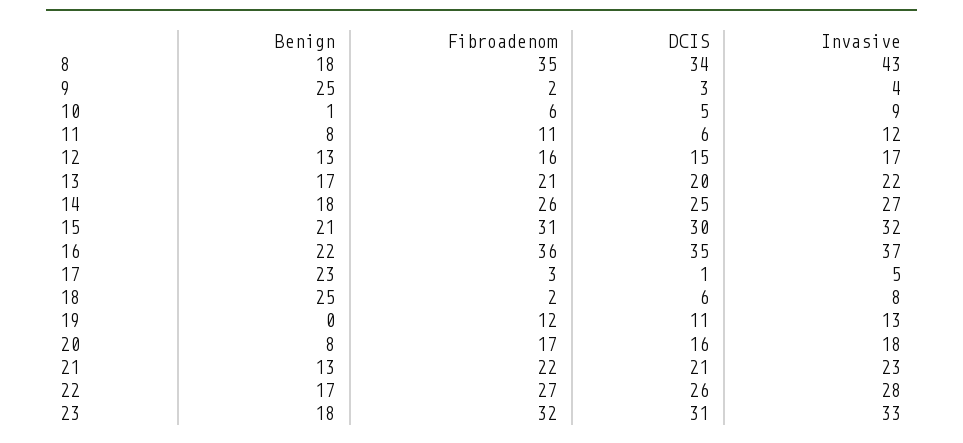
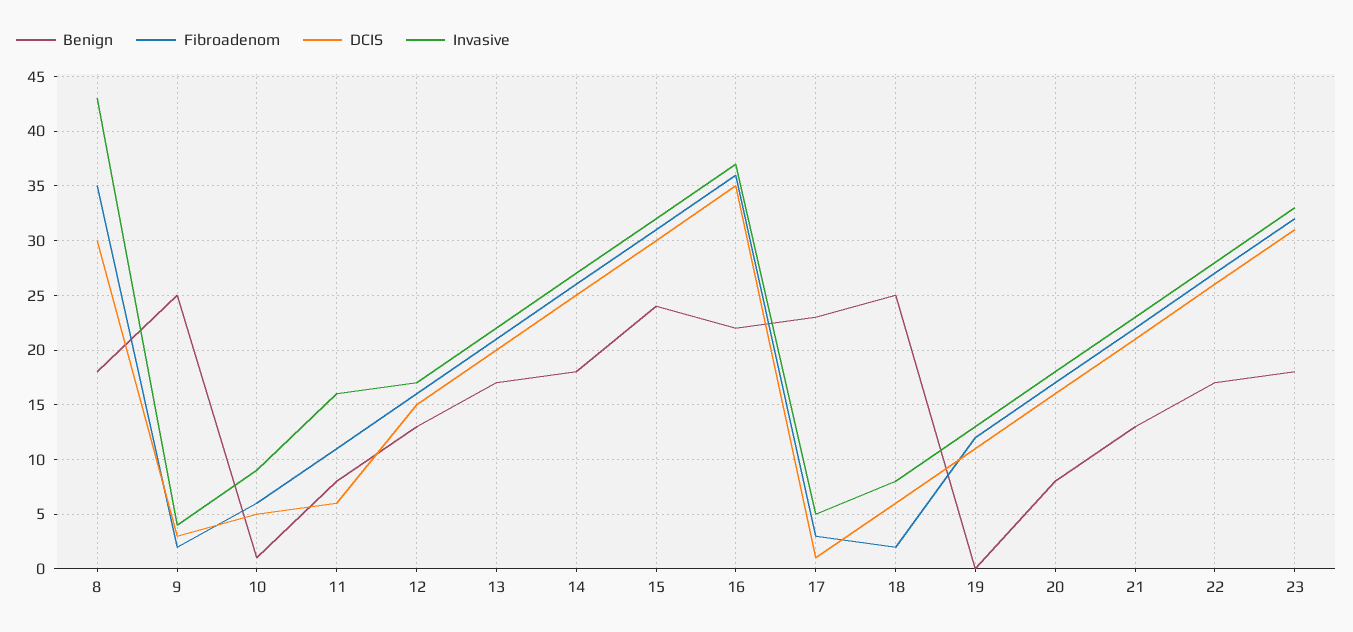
DCIS, 8: 34 -> 30
Invasive, 11: 12 -> 16
Benign, 15: 21 -> 24

